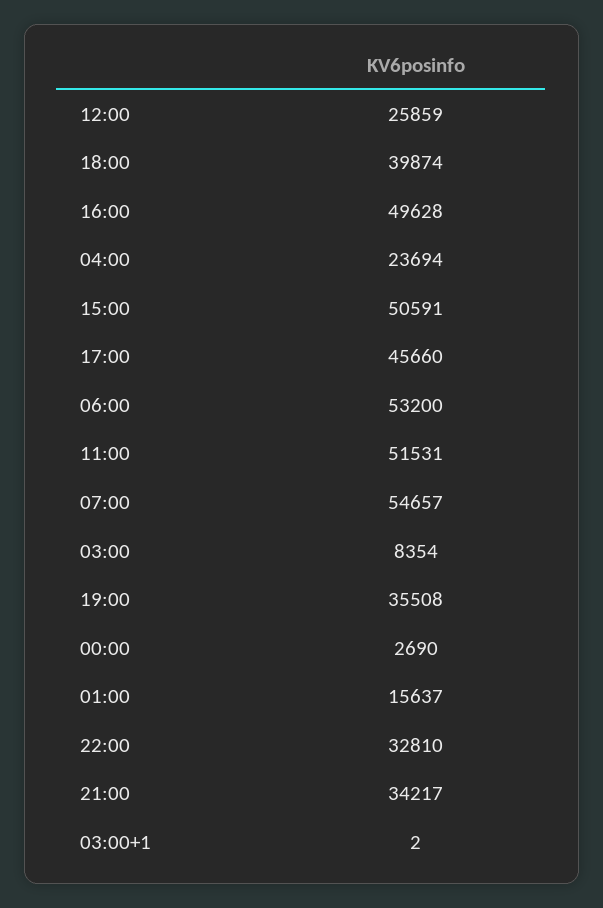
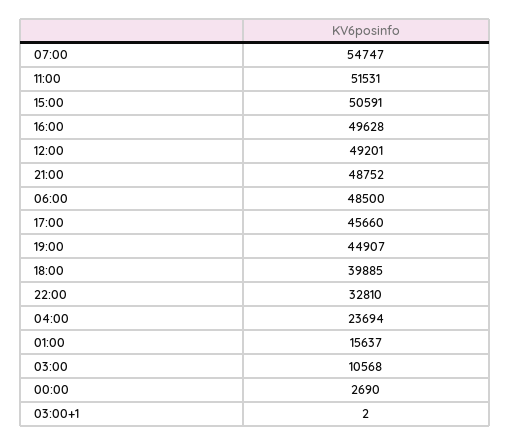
12:00: 25859 -> 49201
18:00: 39874 -> 39885
06:00: 53200 -> 48500
07:00: 54657 -> 54747
03:00: 8354 -> 10568
19:00: 35508 -> 44907
21:00: 34217 -> 48752

